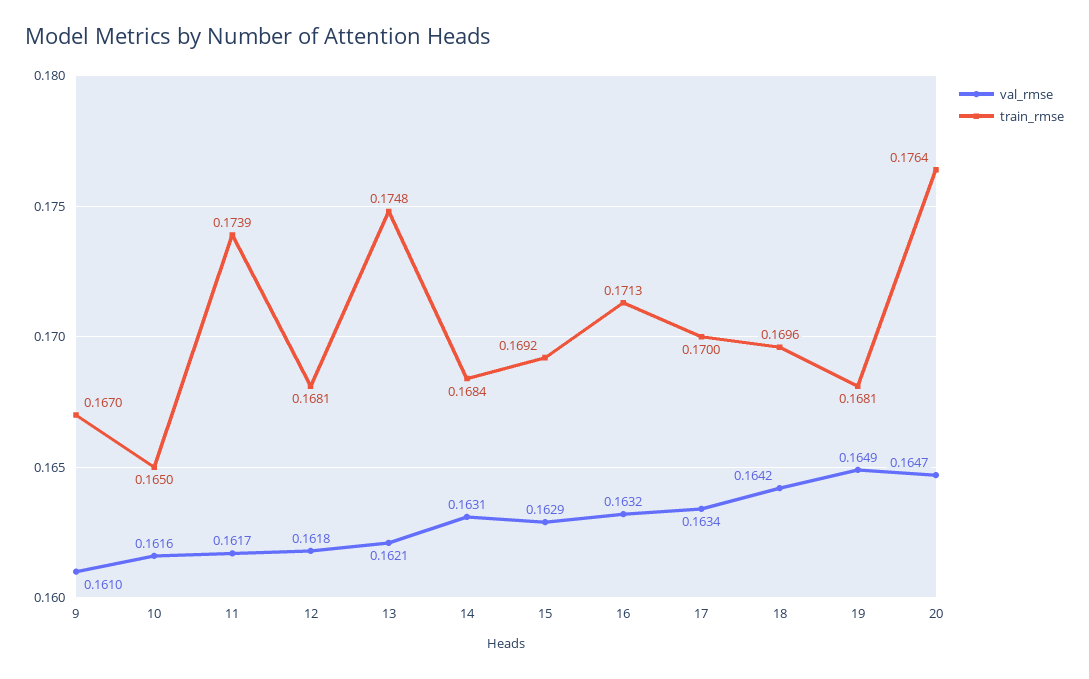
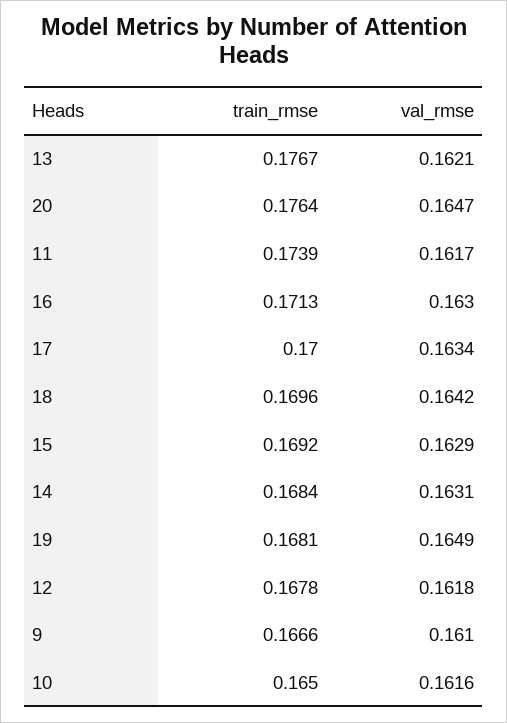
train_rmse, 9: 0.167 -> 0.1666
train_rmse, 12: 0.1681 -> 0.1678
train_rmse, 13: 0.1748 -> 0.1767
val_rmse, 16: 0.1632 -> 0.163

